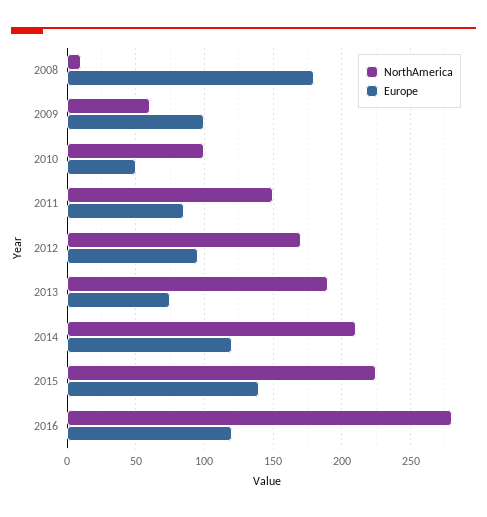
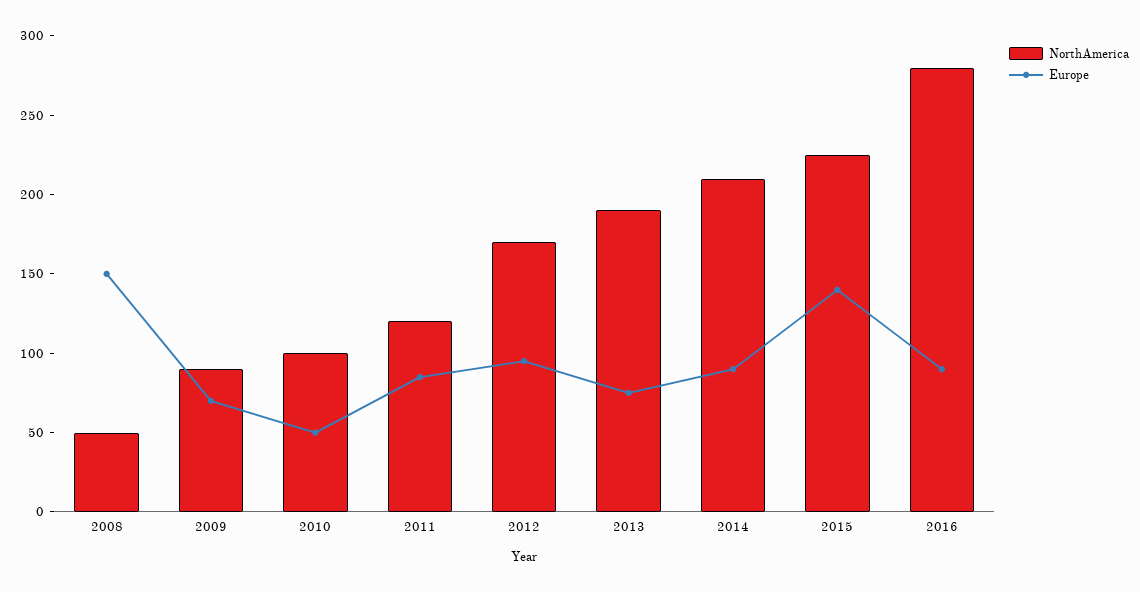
NorthAmerica, 2008: 10 -> 50
Europe, 2008: 180 -> 150
NorthAmerica, 2009: 60 -> 90
Europe, 2009: 100 -> 70
NorthAmerica, 2011: 150 -> 120
Europe, 2014: 120 -> 90
Europe, 2016: 120 -> 90

